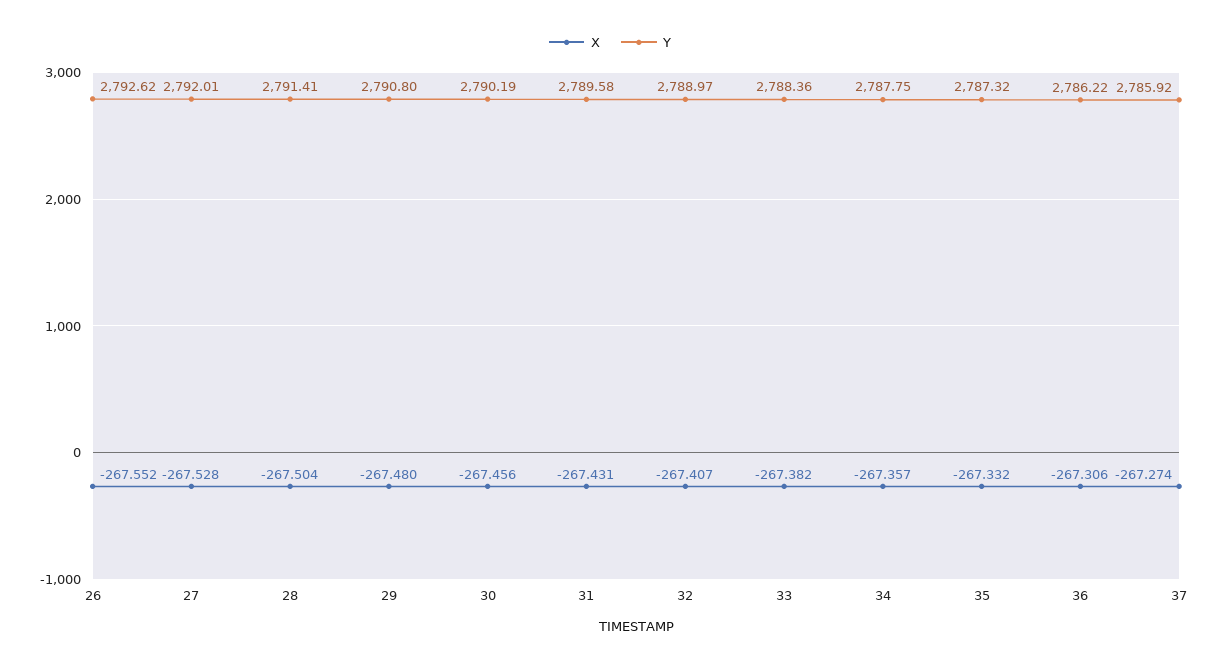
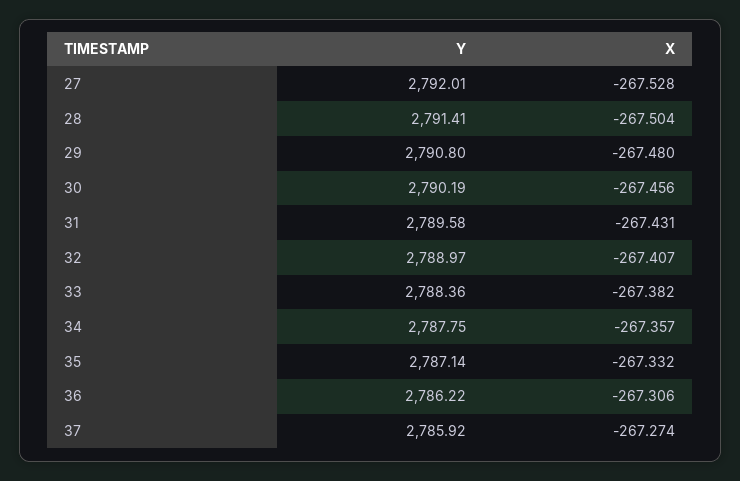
X, 26: -267.552 -> none
Y, 26: 2792.62 -> none
Y, 35: 2787.32 -> 2787.14

